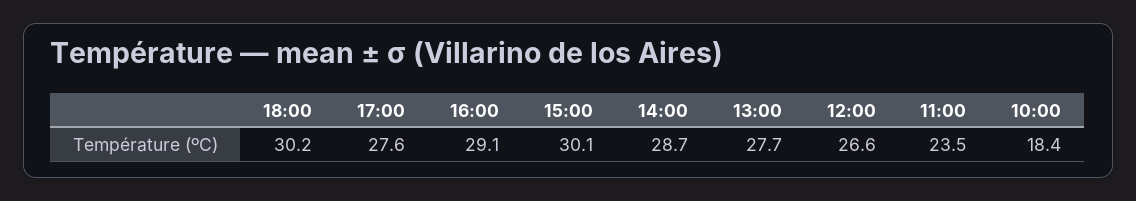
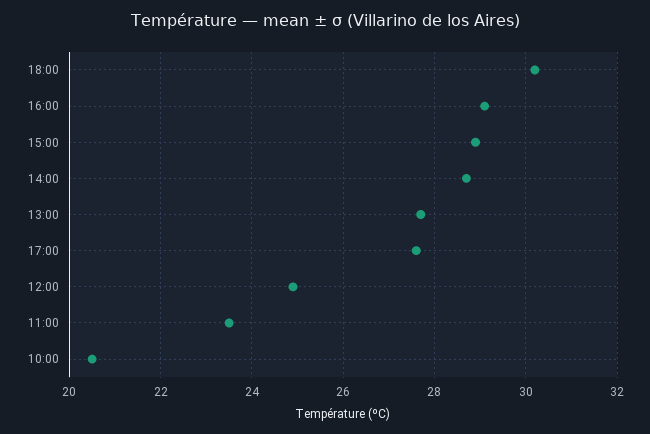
15:00: 30.1 -> 29
12:00: 26.6 -> 25
10:00: 18.4 -> 20.5

